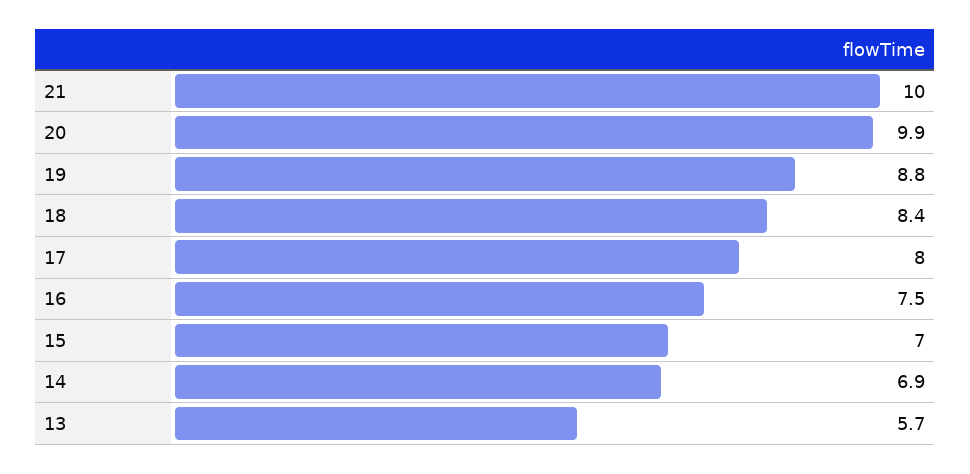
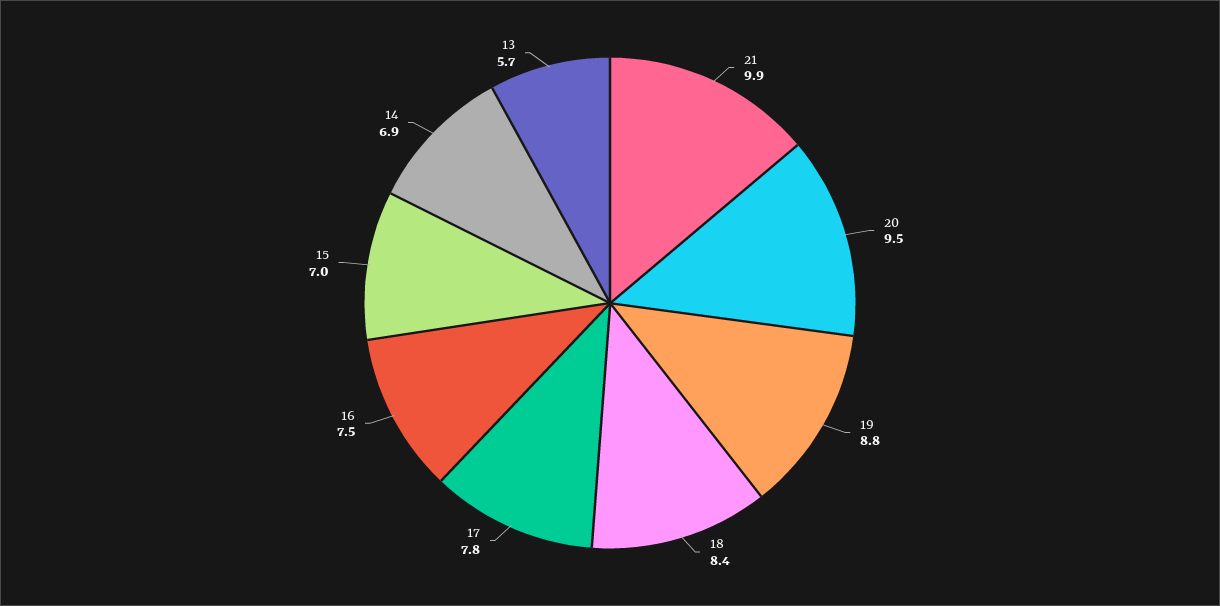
21: 10 -> 9.9
20: 9.9 -> 9.5
17: 8 -> 7.8

